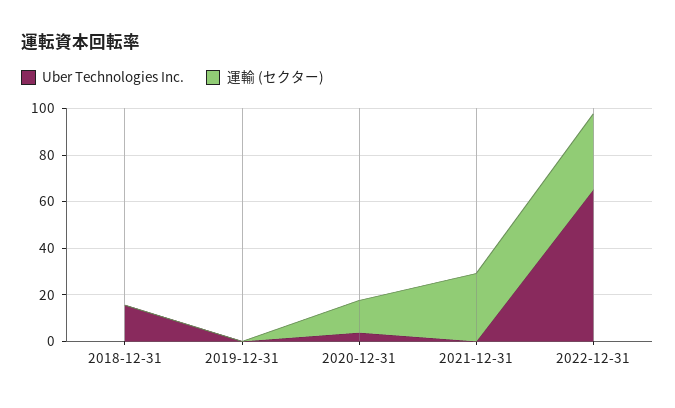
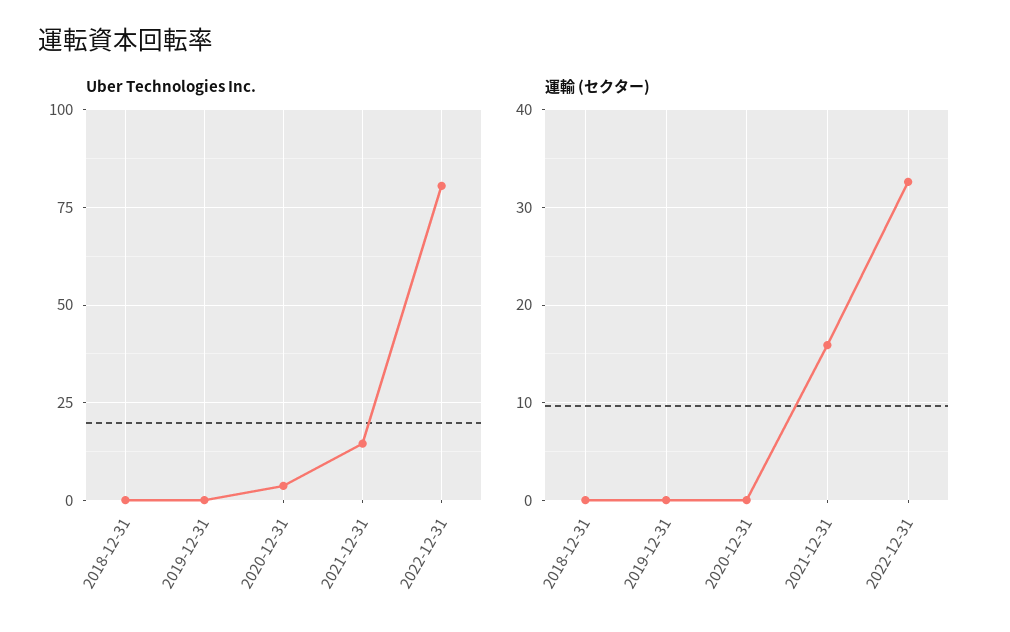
Uber Technologies Inc., 2018-12-31: 15 -> 0
運輸 (セクター), 2020-12-31: 15 -> 0
Uber Technologies Inc., 2021-12-31: 0 -> 15
運輸 (セクター), 2021-12-31: 30 -> 16
Uber Technologies Inc., 2022-12-31: 65 -> 80

